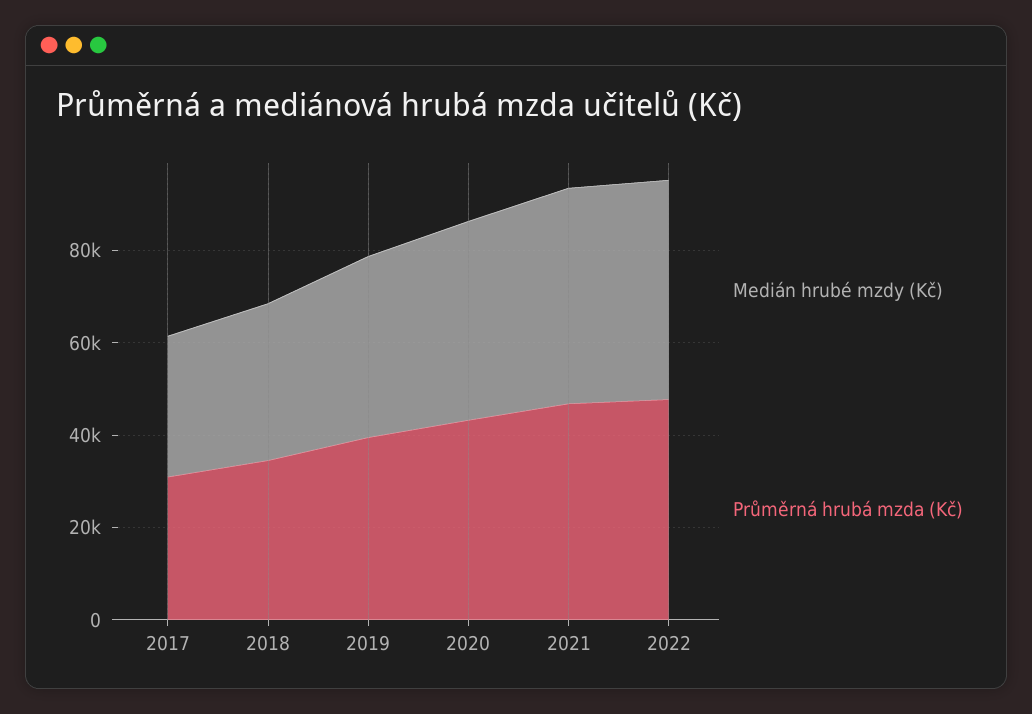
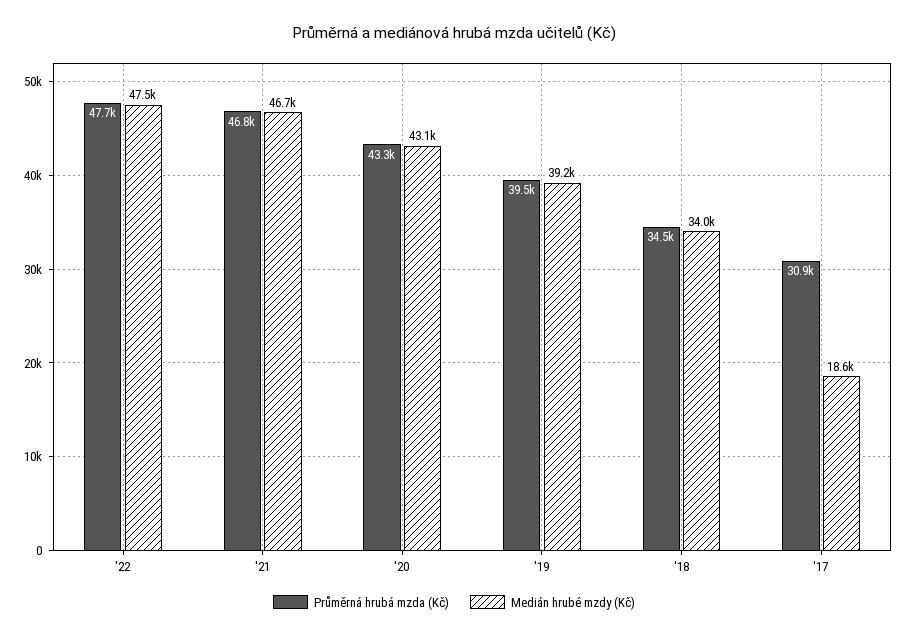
Medián hrubé mzdy (Kč), 2017: 30000 -> 18600

